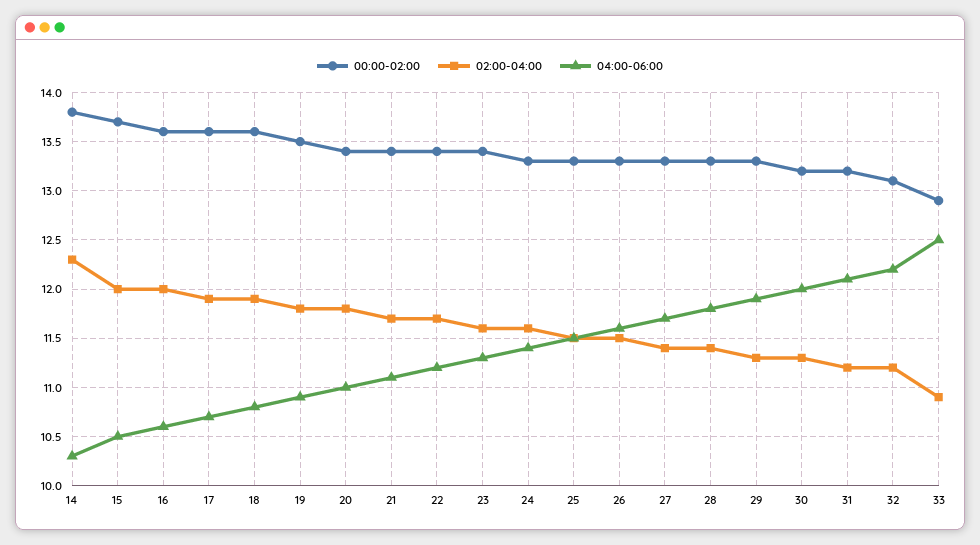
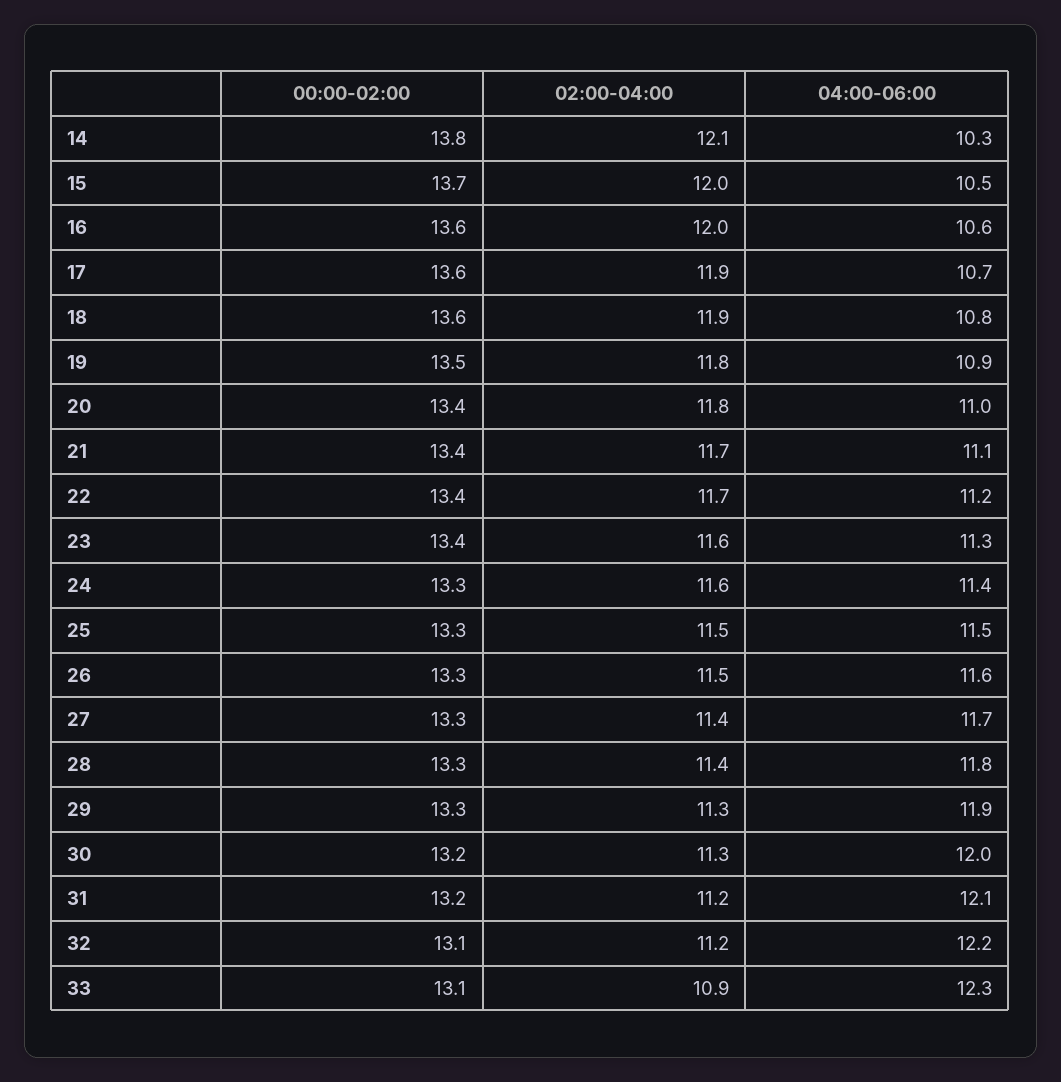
02:00-04:00, 14: 12.3 -> 12.1
00:00-02:00, 33: 12.9 -> 13.1
04:00-06:00, 33: 12.5 -> 12.3

